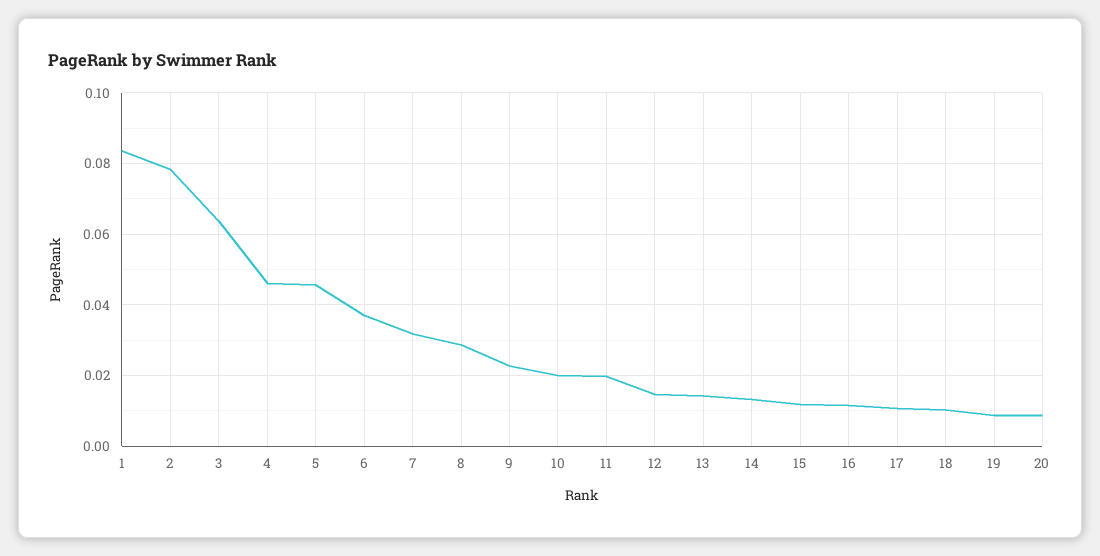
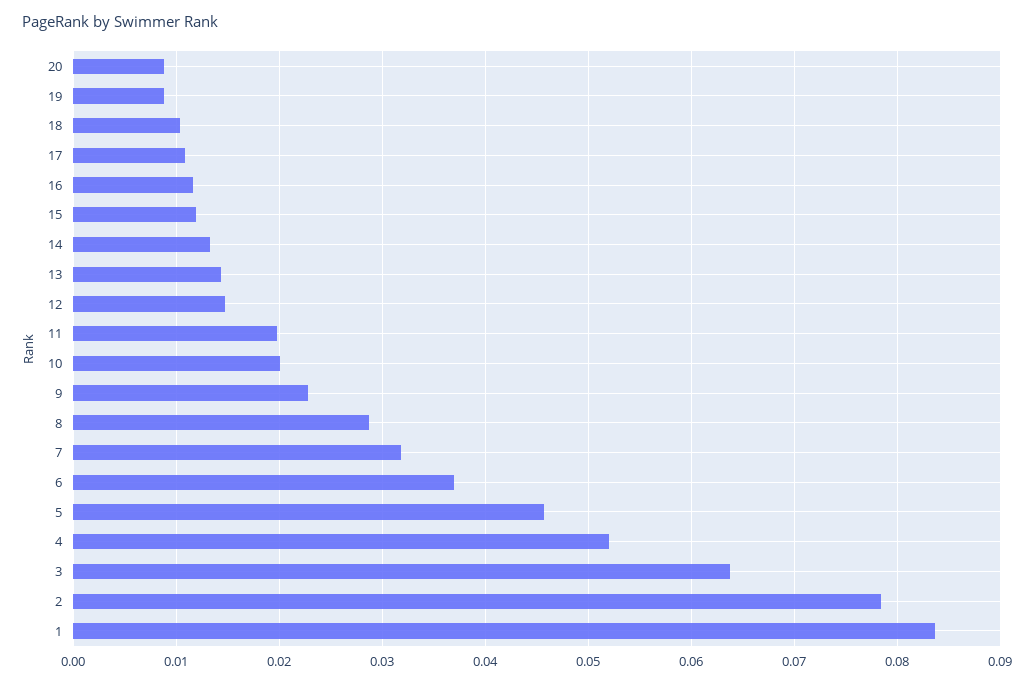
4: 0.046 -> 0.052

